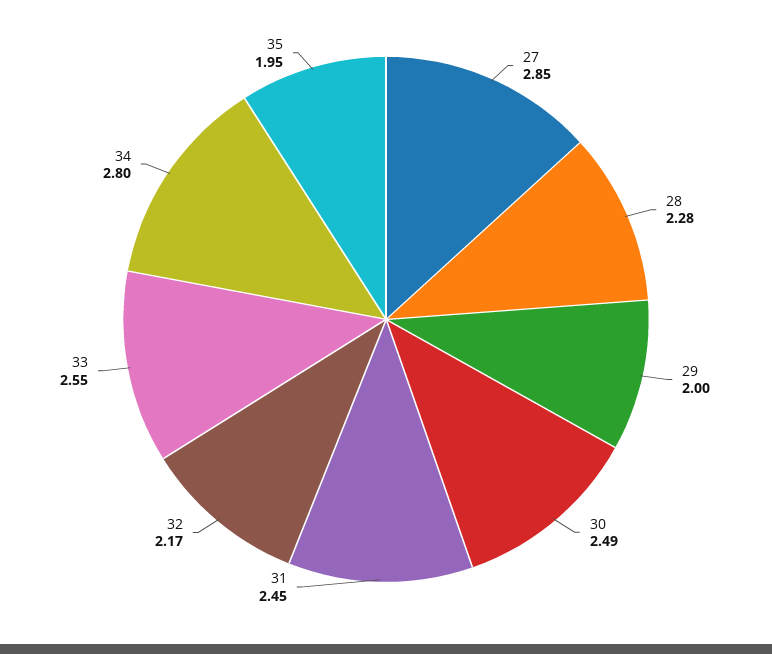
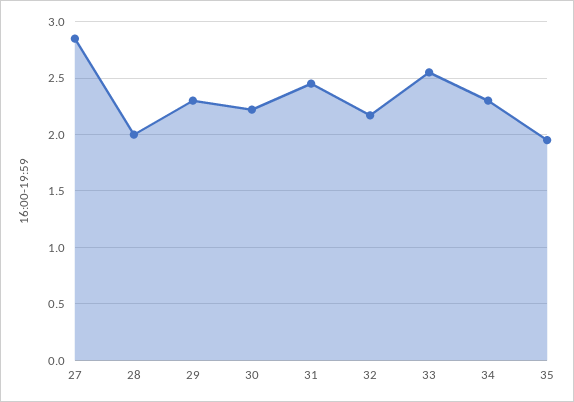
28: 2.28 -> 2
29: 2 -> 2.3
30: 2.49 -> 2.2
34: 2.8 -> 2.3

